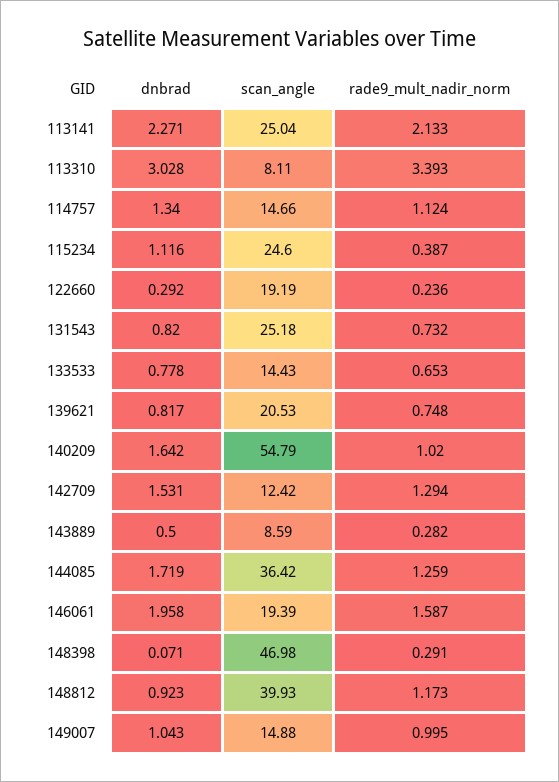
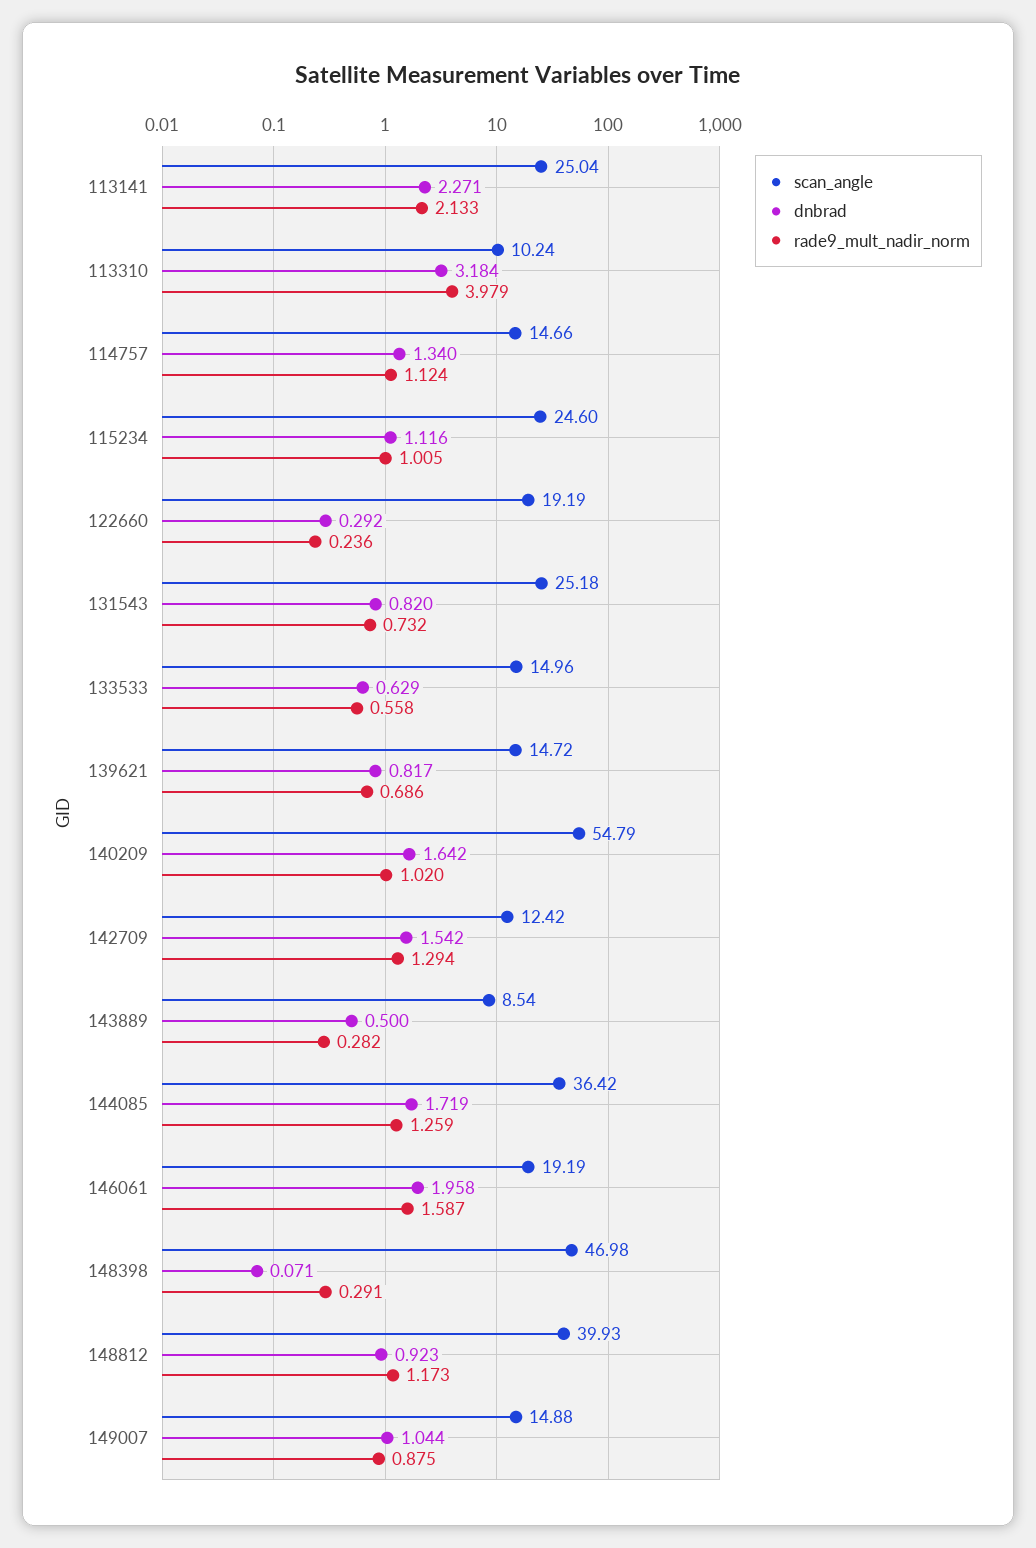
dnbrad, 113310: 3.028 -> 3.184
scan_angle, 113310: 8.11 -> 10.24
rade9_mult_nadir_norm, 113310: 3.393 -> 3.979
rade9_mult_nadir_norm, 115234: 0.387 -> 1.005
dnbrad, 133533: 0.778 -> 0.629
scan_angle, 133533: 14.43 -> 14.96
rade9_mult_nadir_norm, 133533: 0.653 -> 0.558
scan_angle, 139621: 20.53 -> 14.72
rade9_mult_nadir_norm, 139621: 0.748 -> 0.686
dnbrad, 142709: 1.531 -> 1.542
scan_angle, 143889: 8.59 -> 8.54
scan_angle, 146061: 19.39 -> 19.19
dnbrad, 149007: 1.043 -> 1.044
rade9_mult_nadir_norm, 149007: 0.995 -> 0.875

